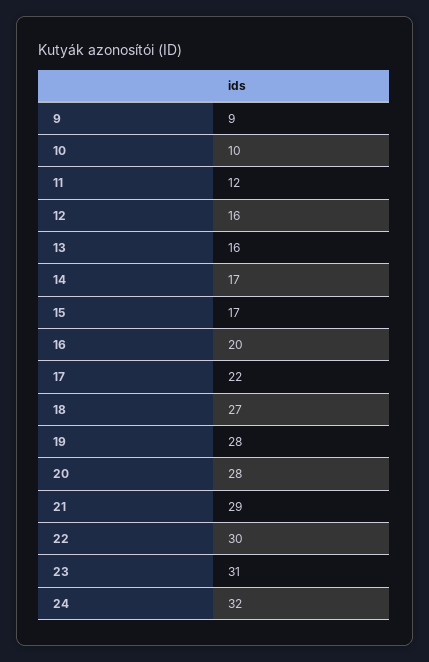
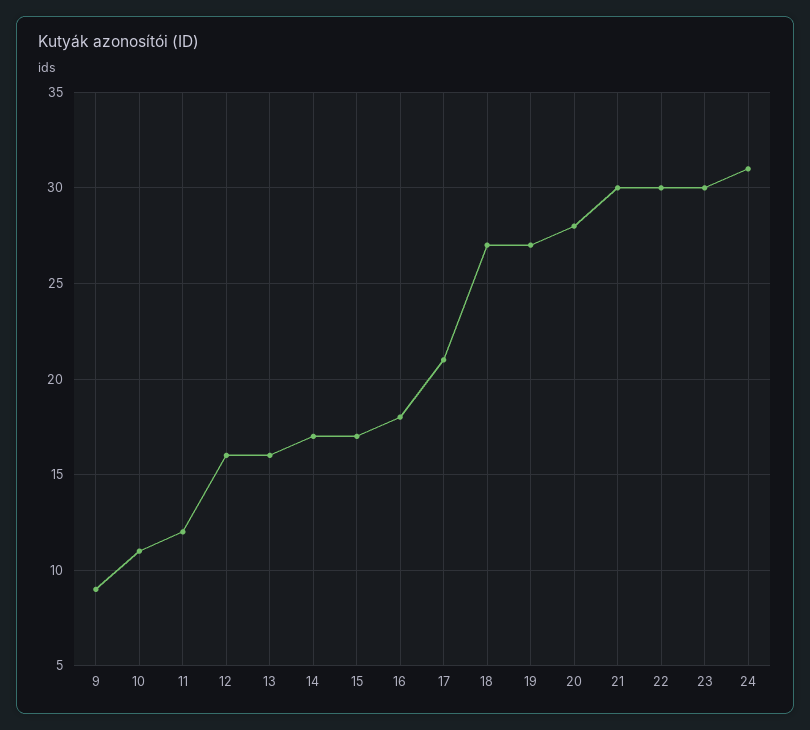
10: 10 -> 11
16: 20 -> 18
17: 22 -> 21
19: 28 -> 27
21: 29 -> 30
23: 31 -> 30
24: 32 -> 31

